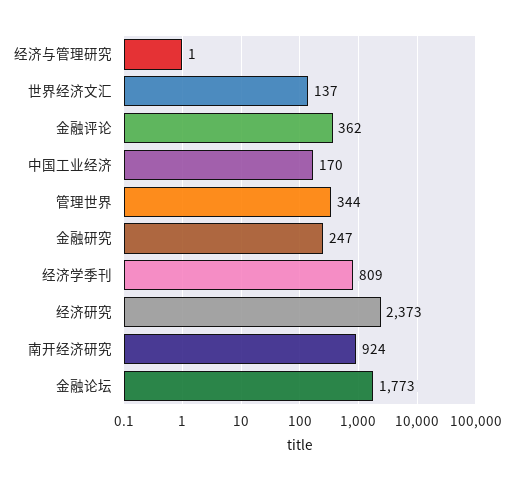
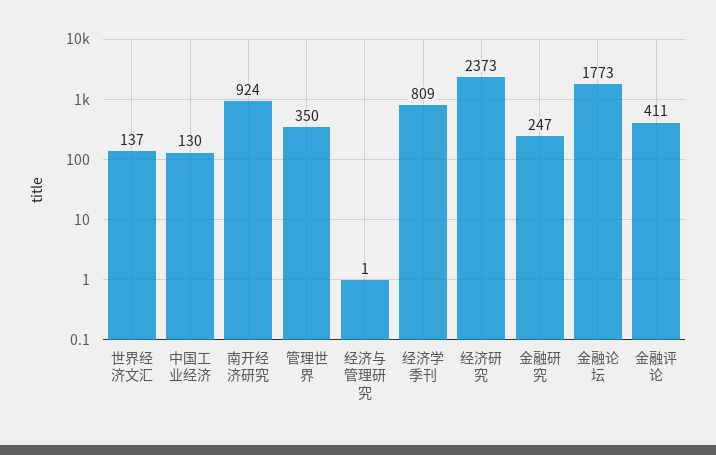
金融评论: 362 -> 411
中国工业经济: 170 -> 130
管理世界: 344 -> 350

